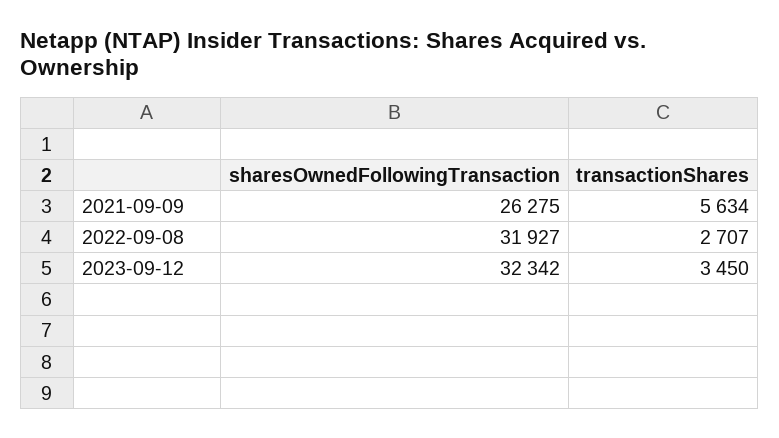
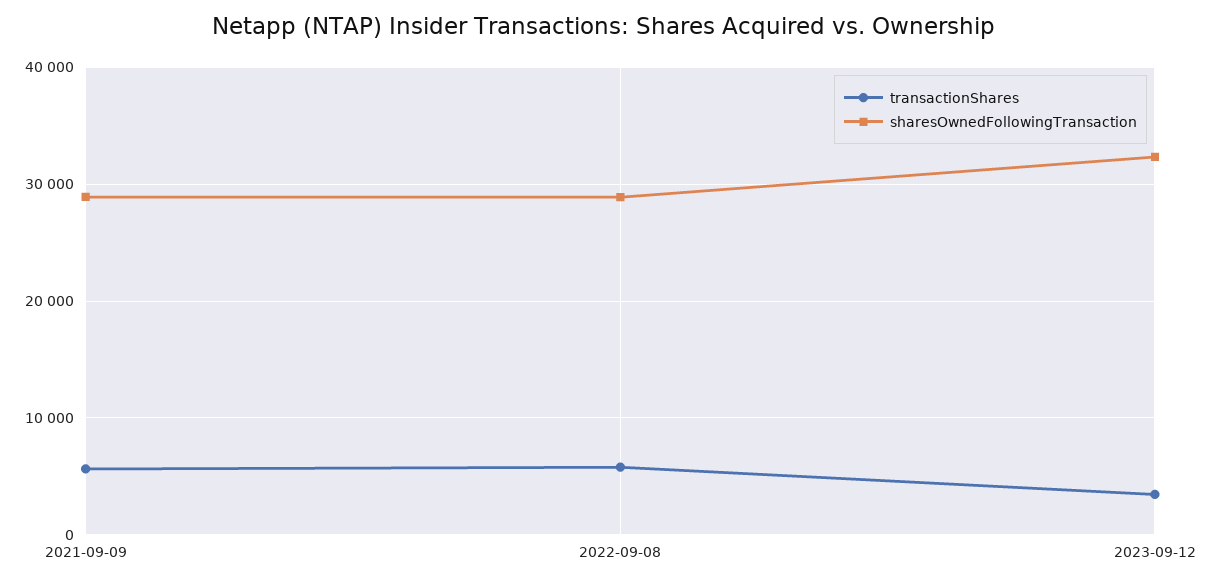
sharesOwnedFollowingTransaction, 2021-09-09: 26275 -> 29000
sharesOwnedFollowingTransaction, 2022-09-08: 31927 -> 29000
transactionShares, 2022-09-08: 2707 -> 6000

